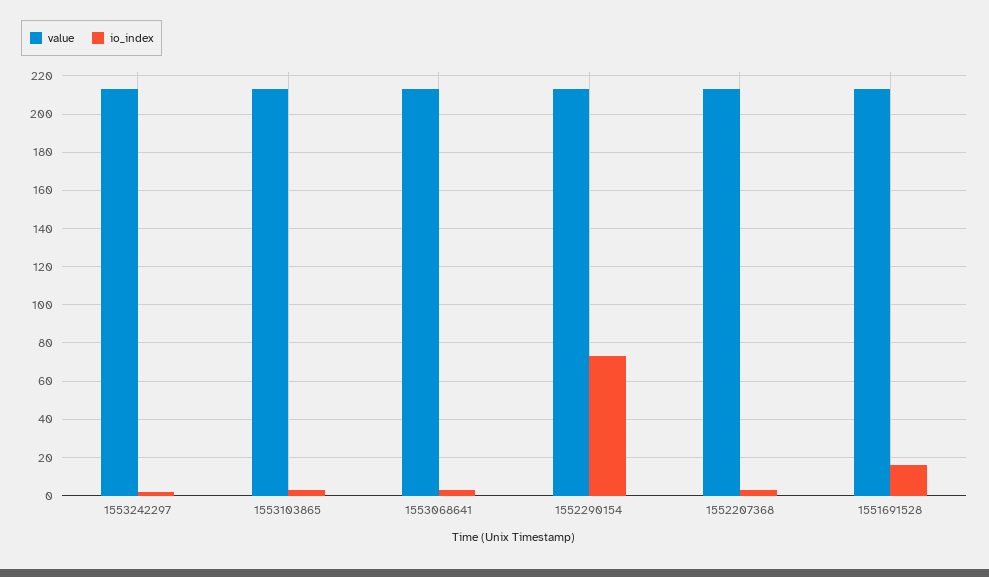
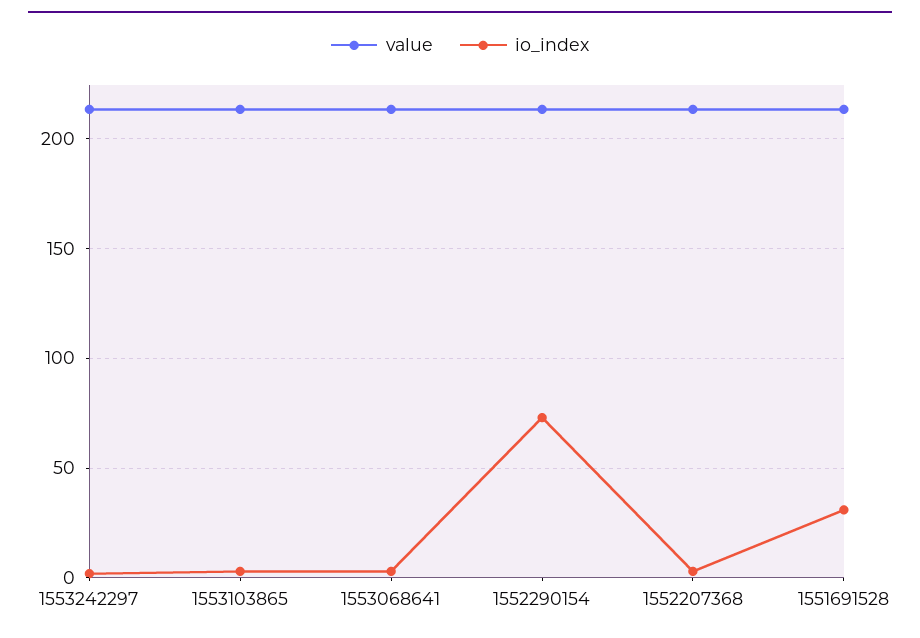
io_index, 1551691528: 15 -> 30

